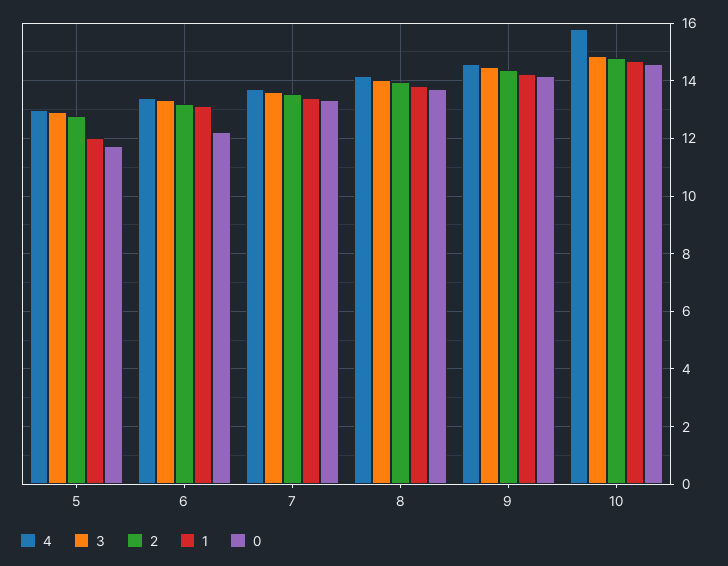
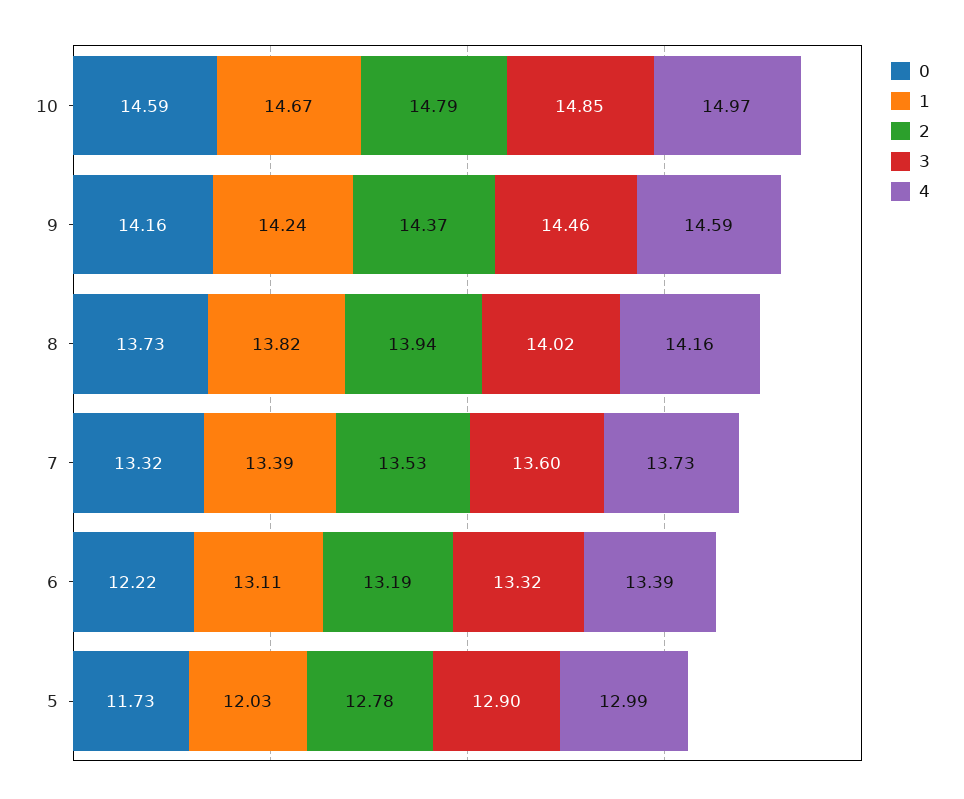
4, 10: 15.75 -> 14.97

